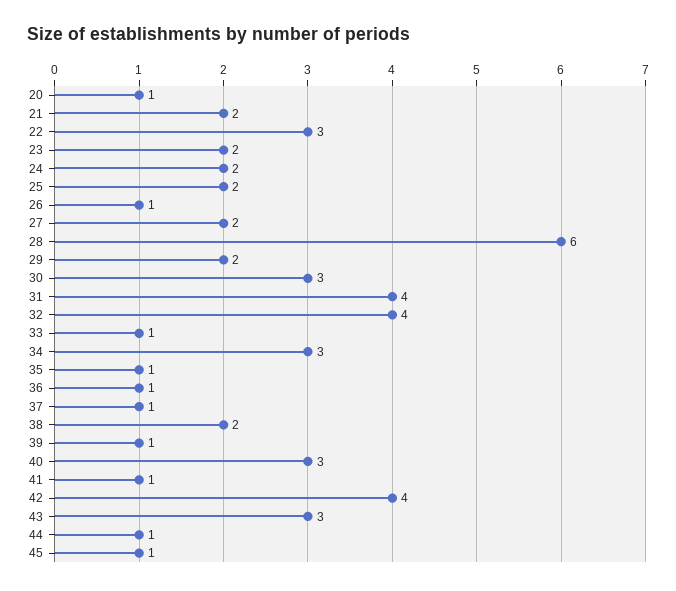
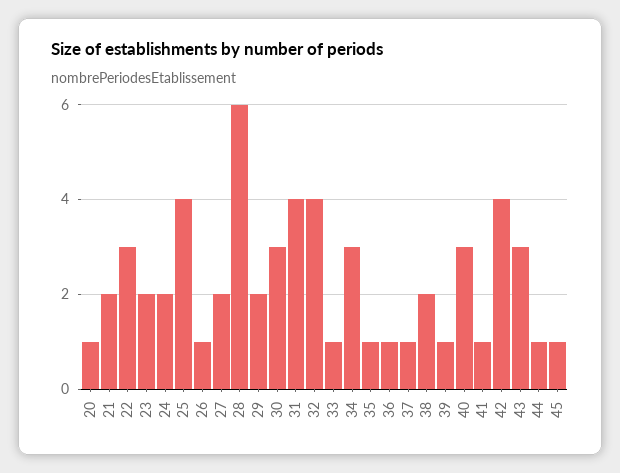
25: 2 -> 4

